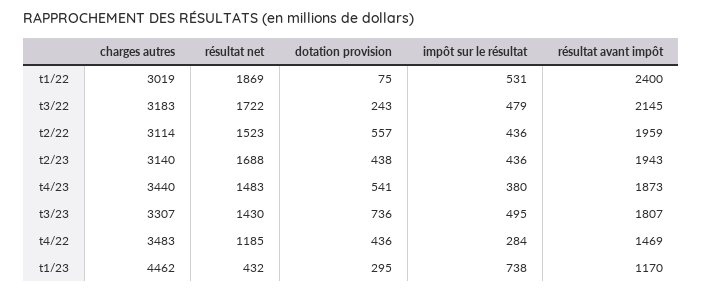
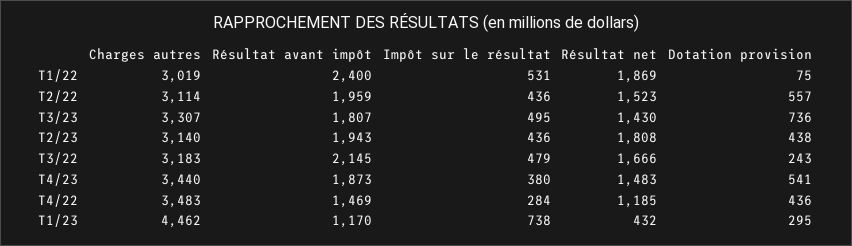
résultat net, t3/22: 1722 -> 1666
résultat net, t2/23: 1688 -> 1808

